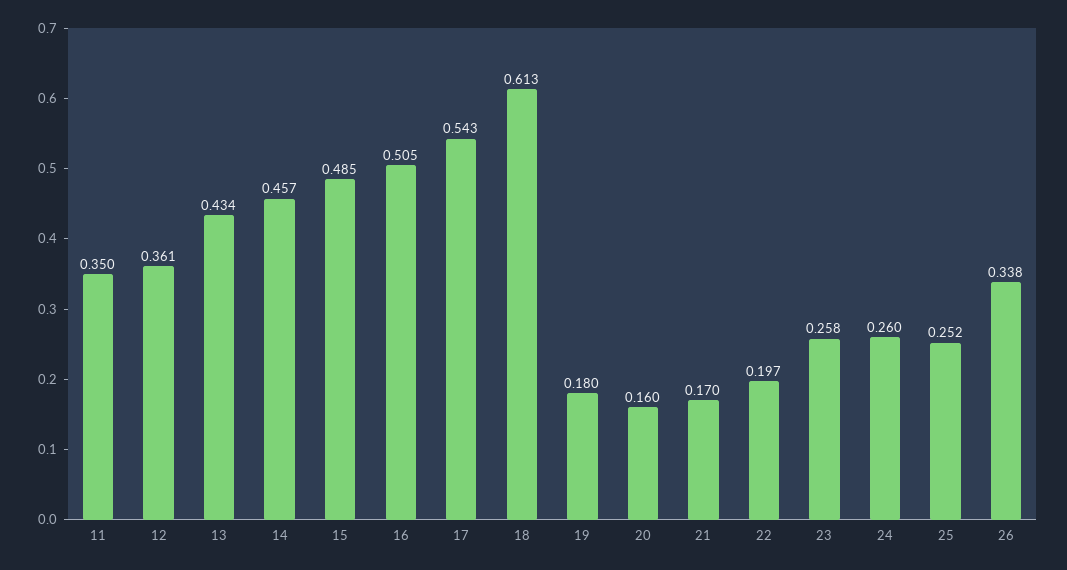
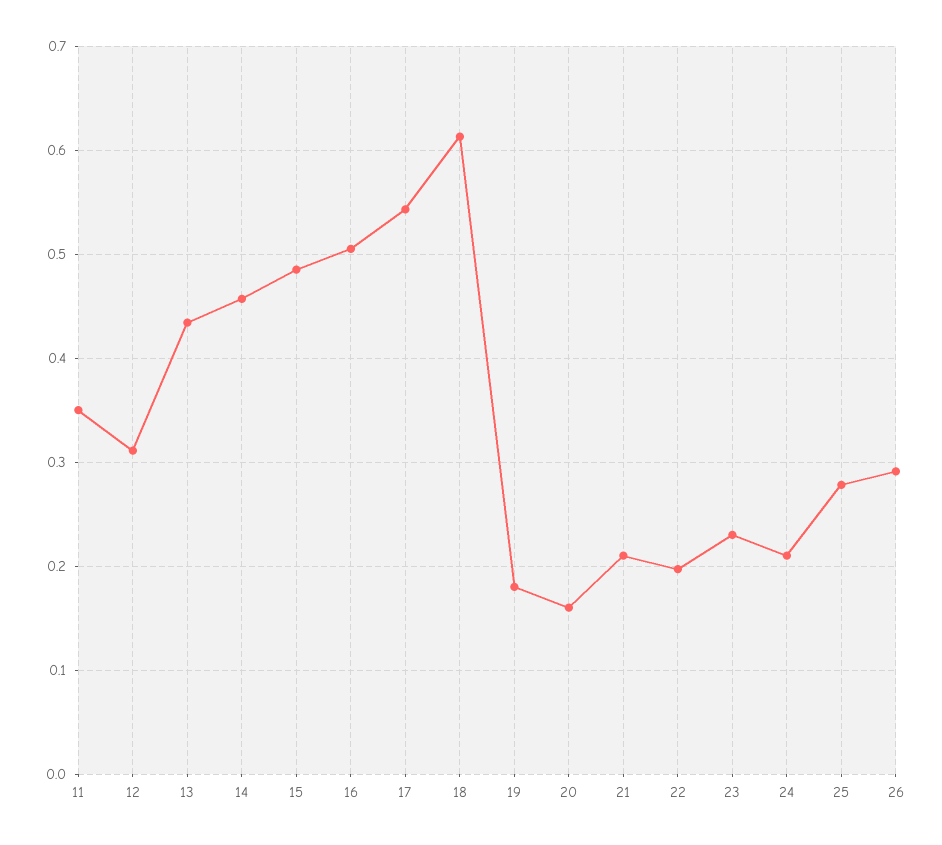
12: 0.361 -> 0.31
21: 0.17 -> 0.21
23: 0.258 -> 0.23
24: 0.26 -> 0.21
25: 0.252 -> 0.28
26: 0.338 -> 0.29

